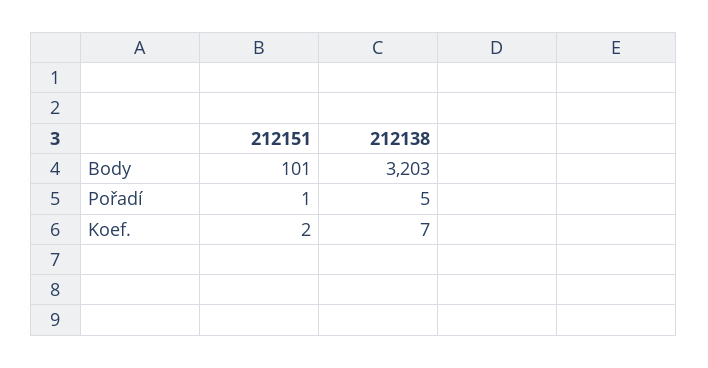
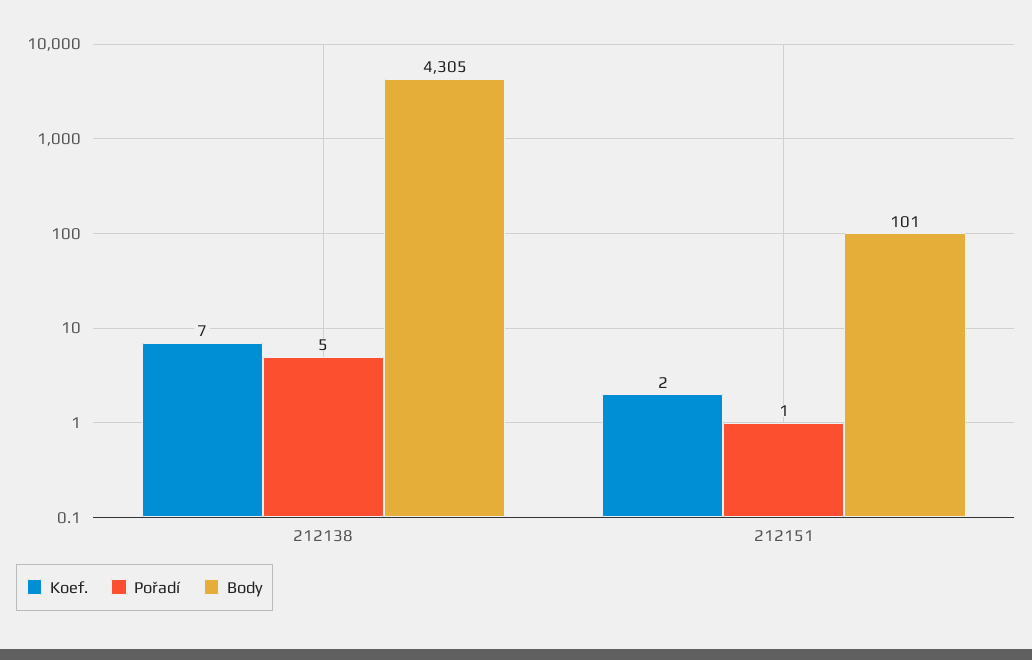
Body, 212138: 3203 -> 4305

